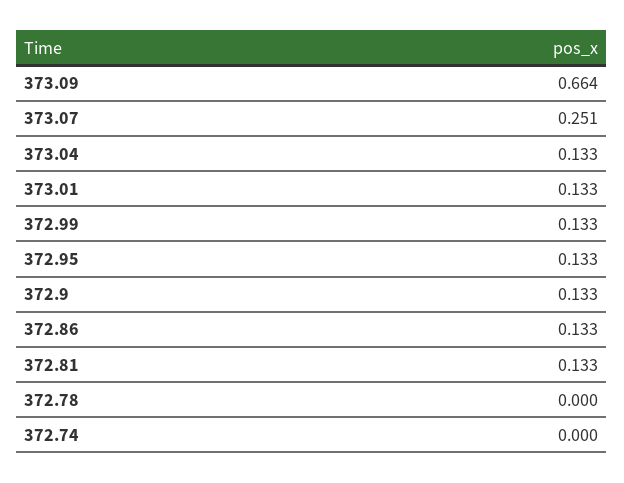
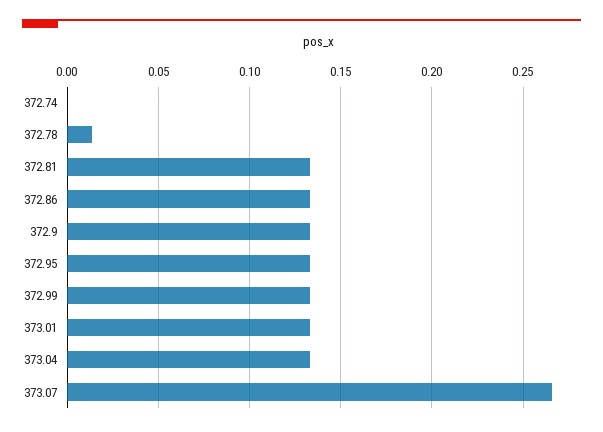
373.09: 0.664 -> none
373.07: 0.251 -> 0.265
372.78: 0 -> 0.015

